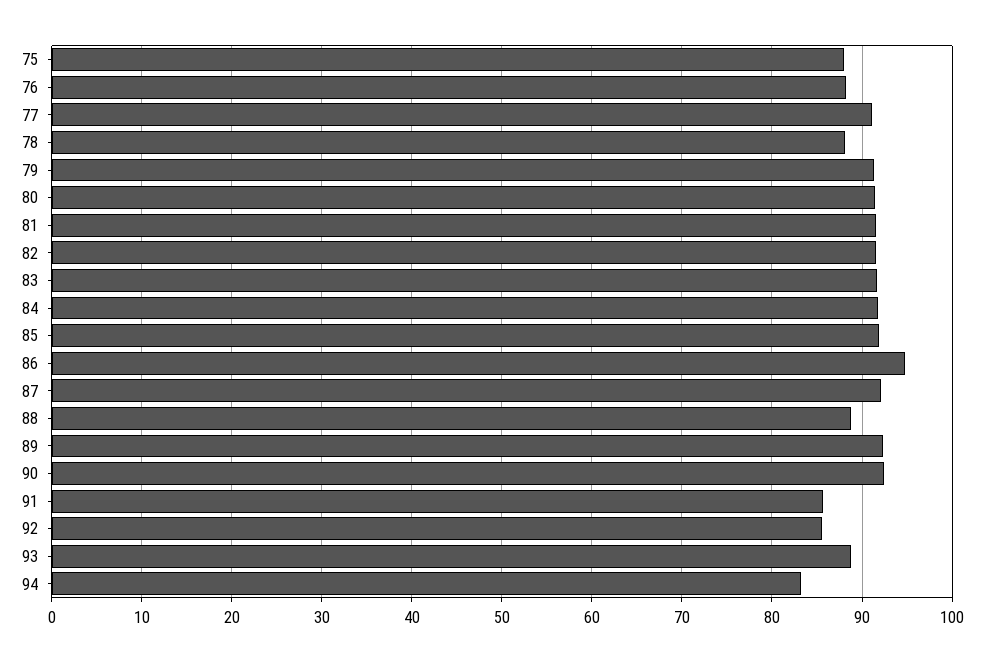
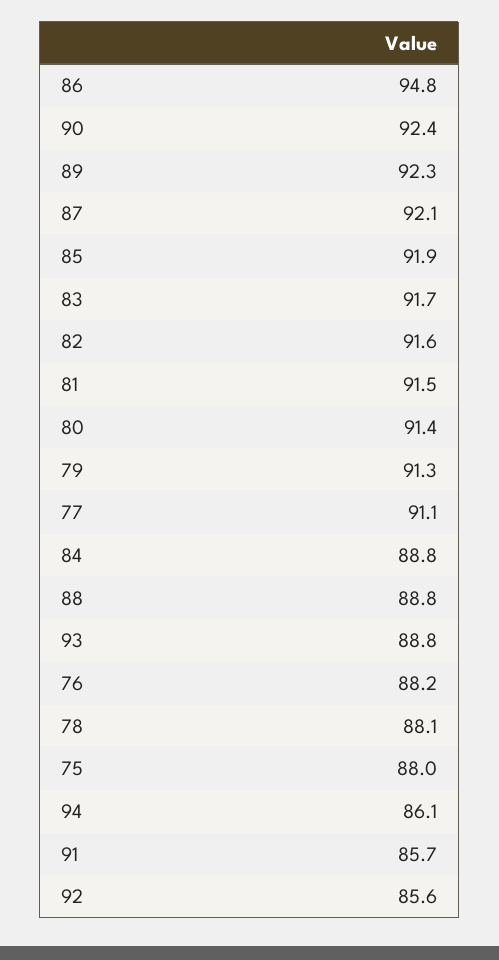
84: 92 -> 88.8
94: 83 -> 86.1

